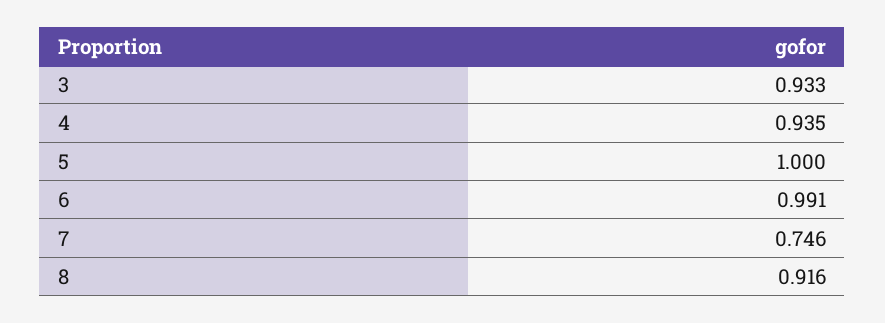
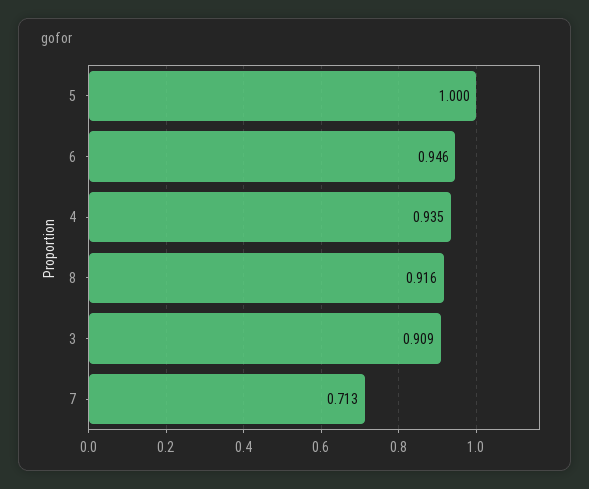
3: 0.933 -> 0.909
6: 0.991 -> 0.946
7: 0.746 -> 0.713

